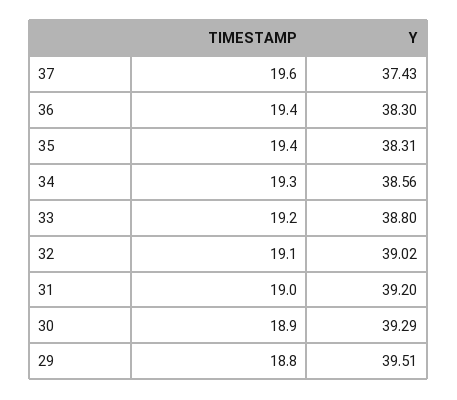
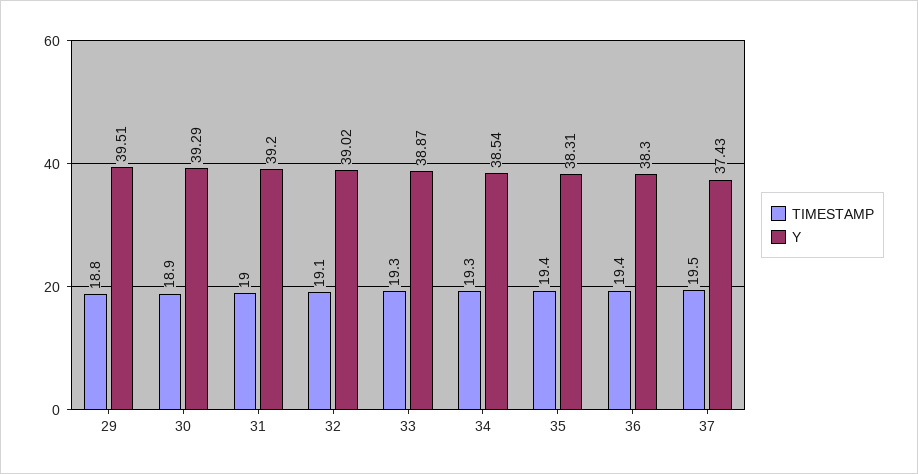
TIMESTAMP, 37: 19.6 -> 19.5
Y, 34: 38.56 -> 38.54
TIMESTAMP, 33: 19.2 -> 19.3
Y, 33: 38.8 -> 38.87

